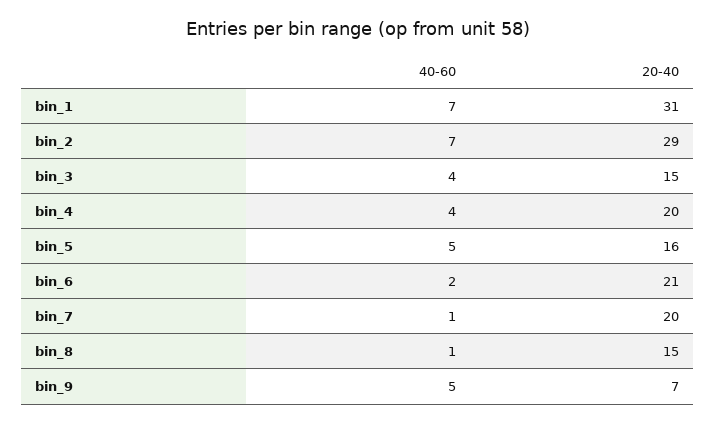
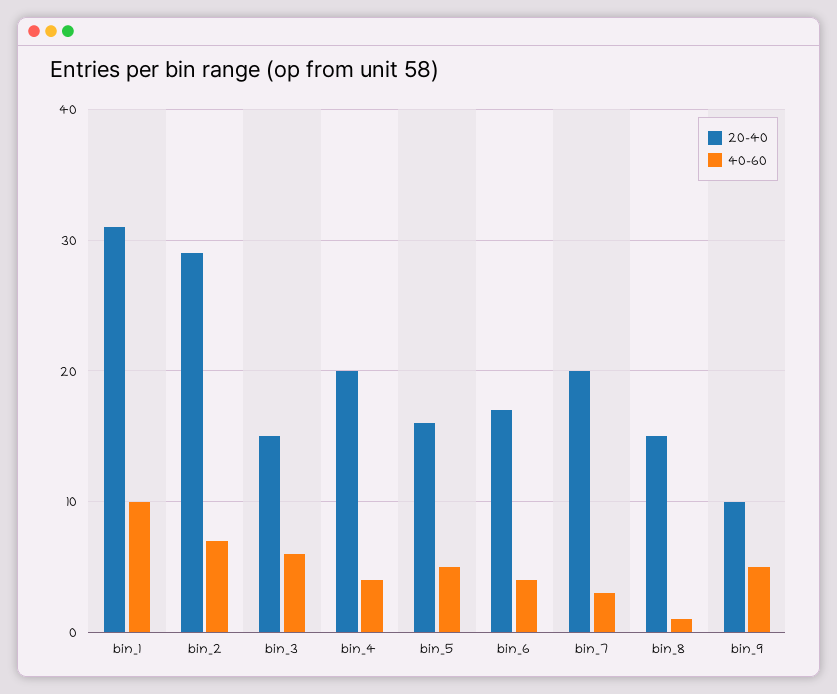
40-60, bin_1: 7 -> 10
40-60, bin_3: 4 -> 6
40-60, bin_6: 2 -> 4
20-40, bin_6: 21 -> 17
40-60, bin_7: 1 -> 3
20-40, bin_9: 7 -> 10

